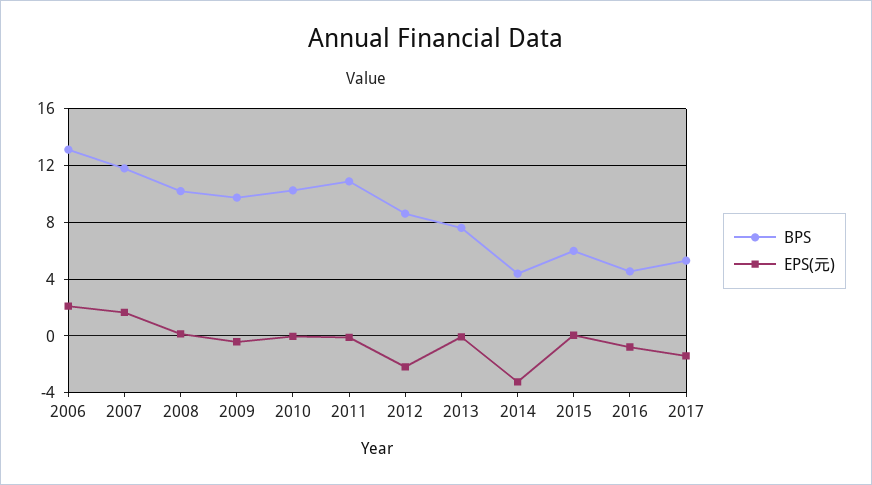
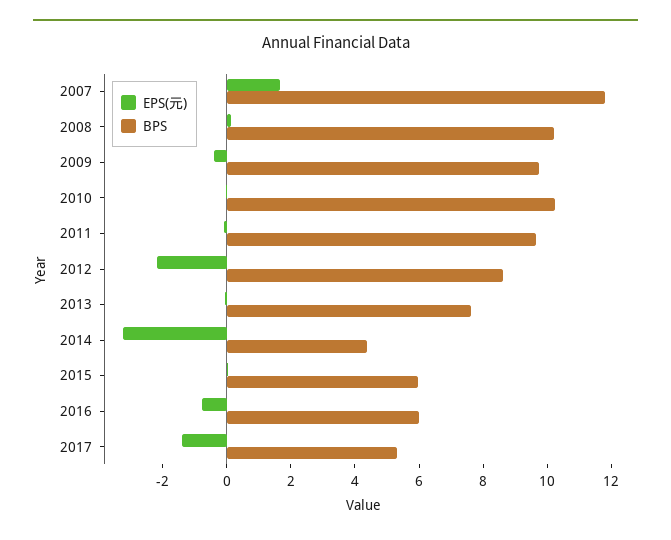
BPS, 2006: 13 -> none
EPS(元), 2006: 2 -> none
BPS, 2011: 11 -> 9.5
BPS, 2016: 4.5 -> 6

